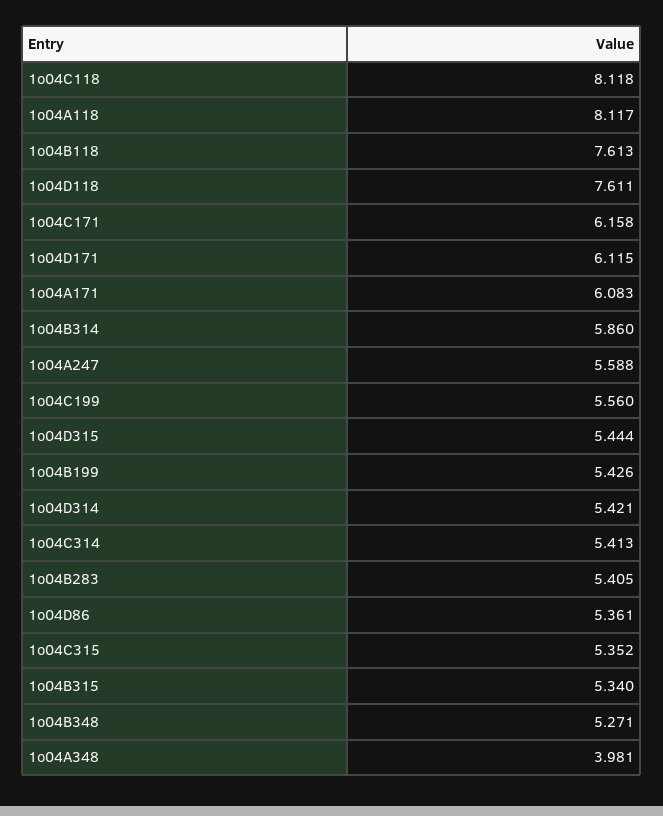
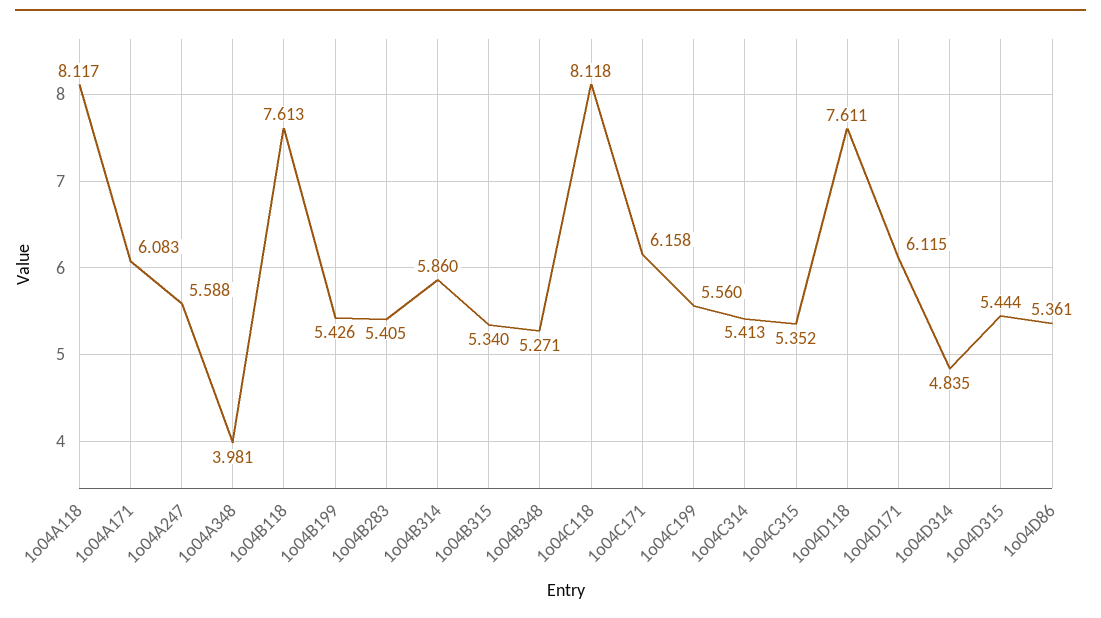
1o04D314: 5.421 -> 4.835

